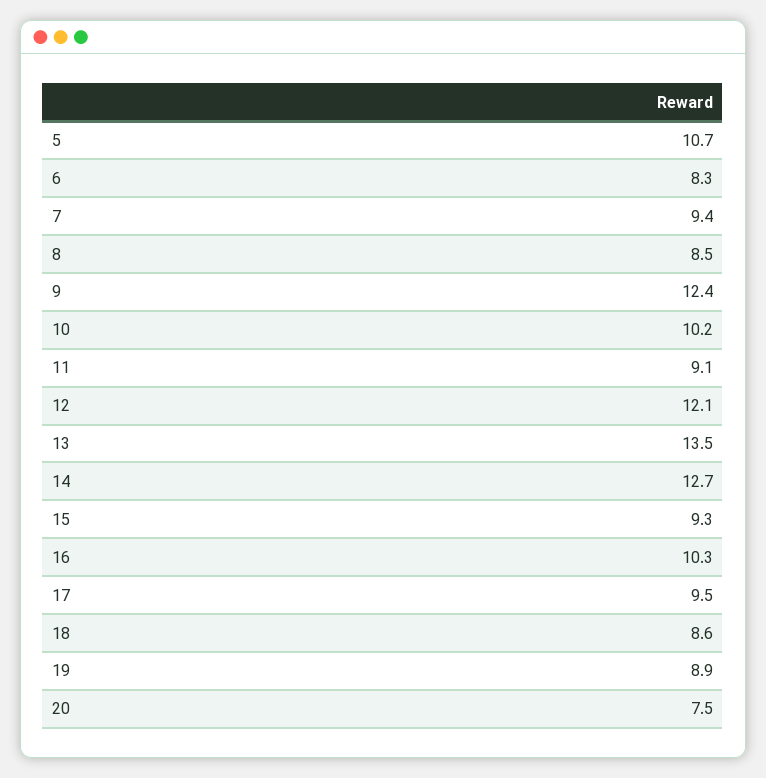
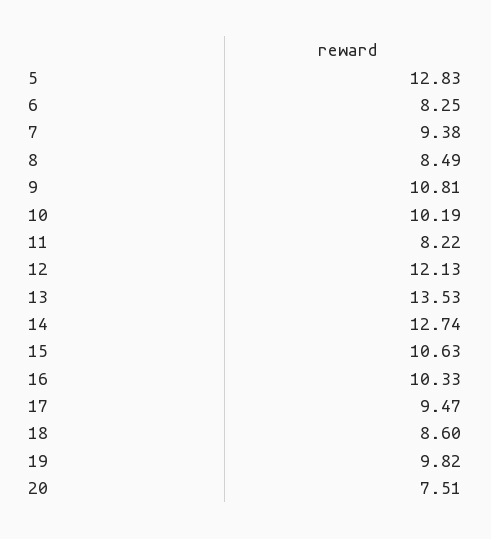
5: 10.7 -> 12.83
9: 12.4 -> 10.81
11: 9.1 -> 8.22
15: 9.3 -> 10.63
19: 8.9 -> 9.82

